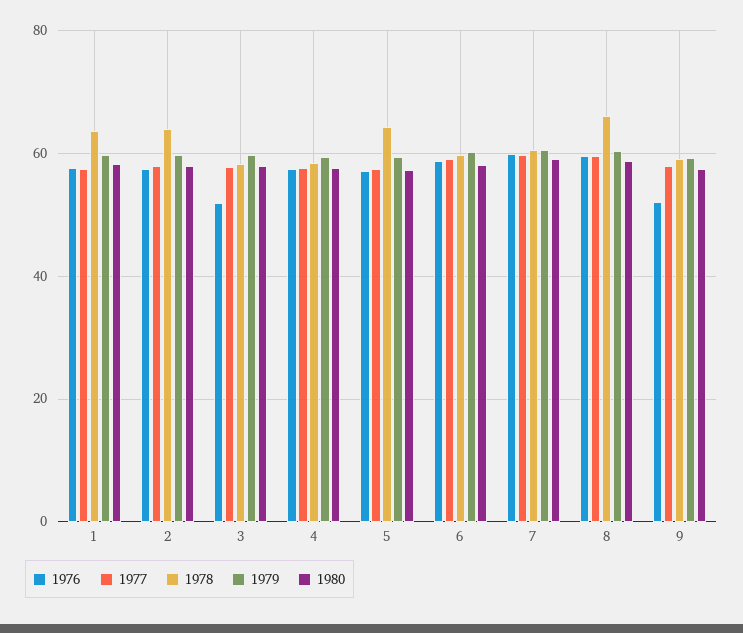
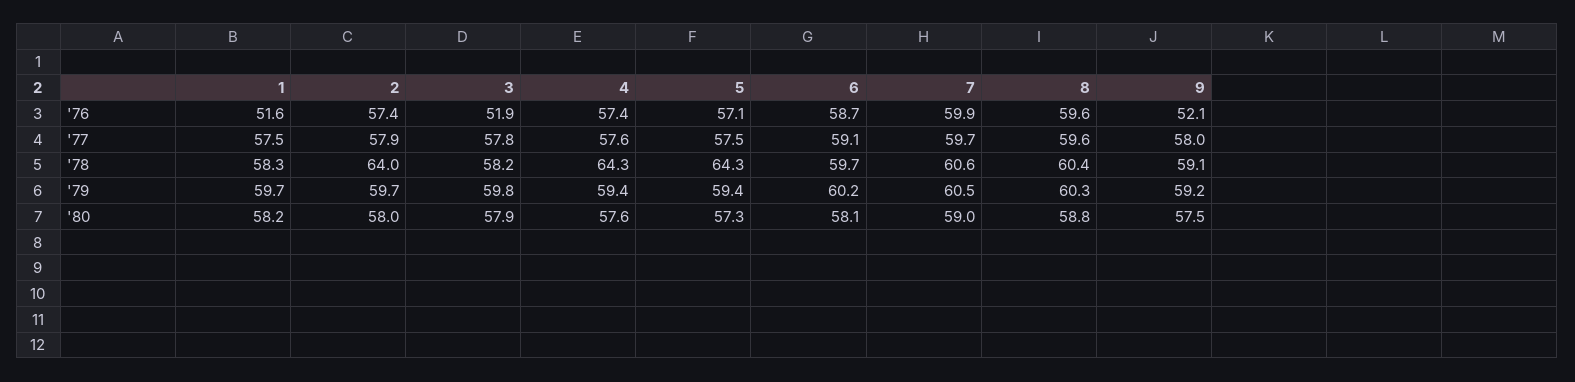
1976, 1: 58 -> 51.6
1978, 1: 64 -> 58.3
1978, 4: 58 -> 64.3
1978, 8: 66 -> 60.4

